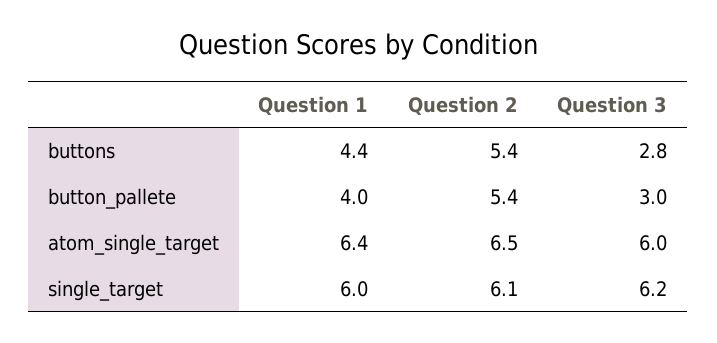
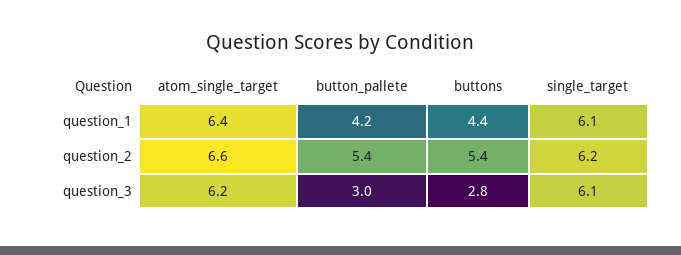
Question 1, button_pallete: 4 -> 4.2
Question 2, atom_single_target: 6.5 -> 6.6
Question 3, atom_single_target: 6 -> 6.2
Question 1, single_target: 6 -> 6.1
Question 2, single_target: 6.1 -> 6.2
Question 3, single_target: 6.2 -> 6.1

